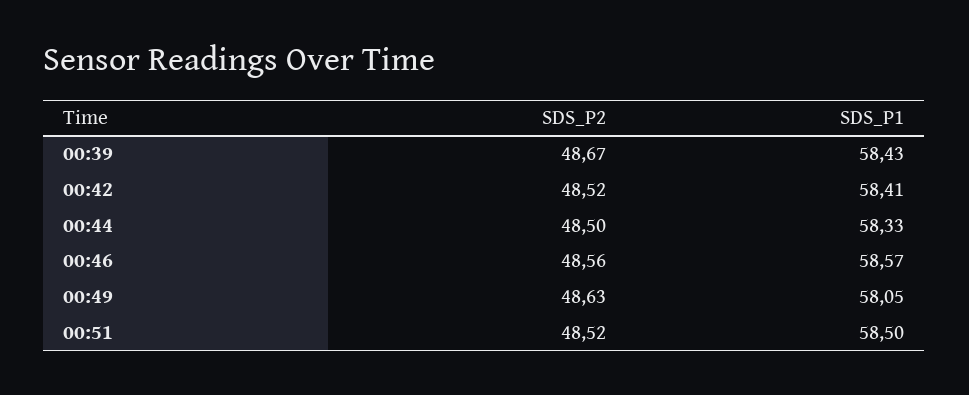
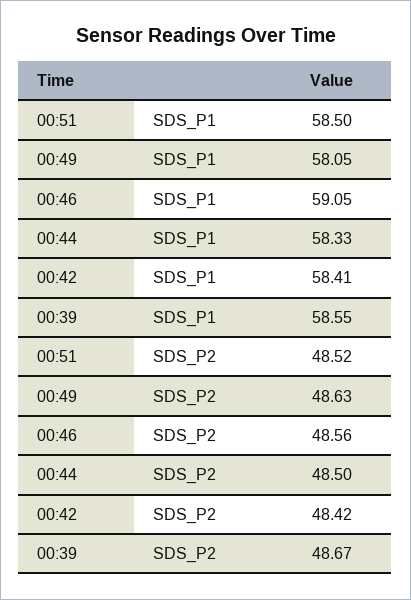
SDS_P1, 00:39: 58.43 -> 58.55
SDS_P2, 00:42: 48.52 -> 48.42
SDS_P1, 00:46: 58.57 -> 59.05

